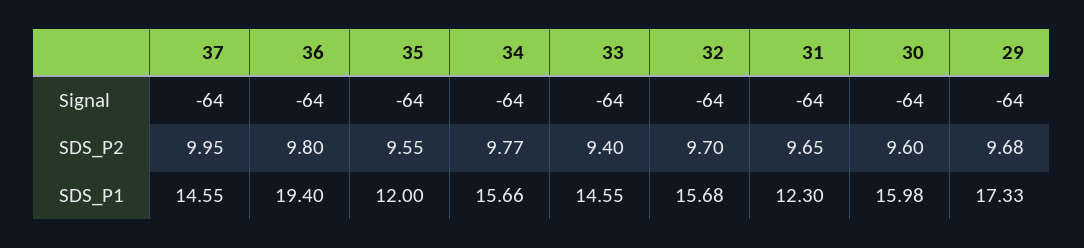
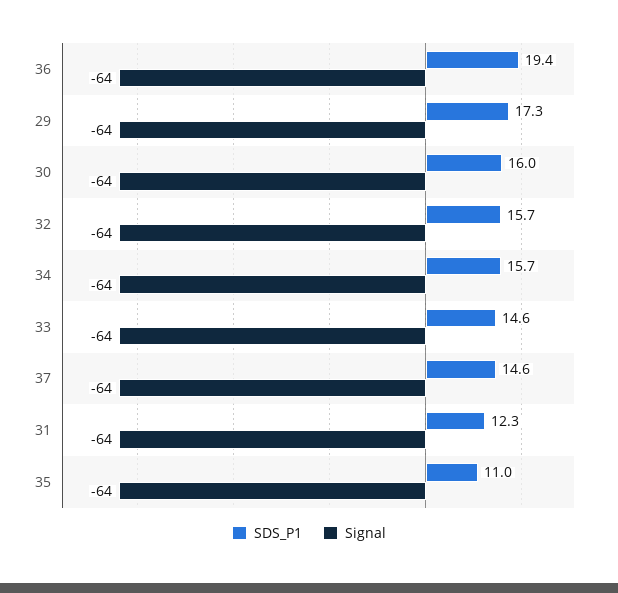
SDS_P2, 37: 9.95 -> none
SDS_P2, 36: 9.8 -> none
SDS_P2, 35: 9.55 -> none
SDS_P2, 34: 9.77 -> none
SDS_P2, 33: 9.4 -> none
SDS_P2, 32: 9.7 -> none
SDS_P2, 31: 9.65 -> none
SDS_P2, 30: 9.6 -> none
SDS_P2, 29: 9.68 -> none
SDS_P1, 35: 12 -> 11

